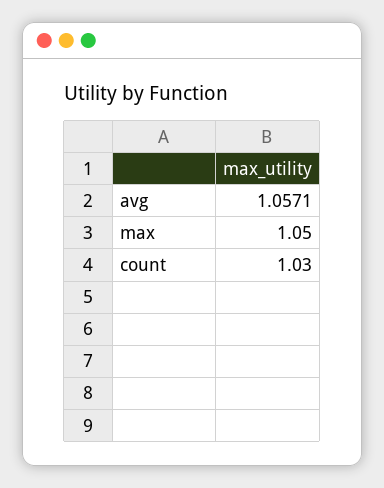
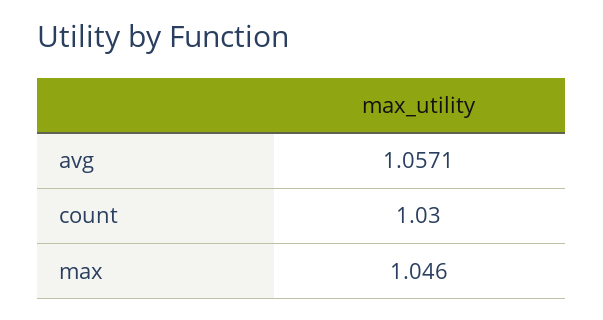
max: 1.05 -> 1.046

